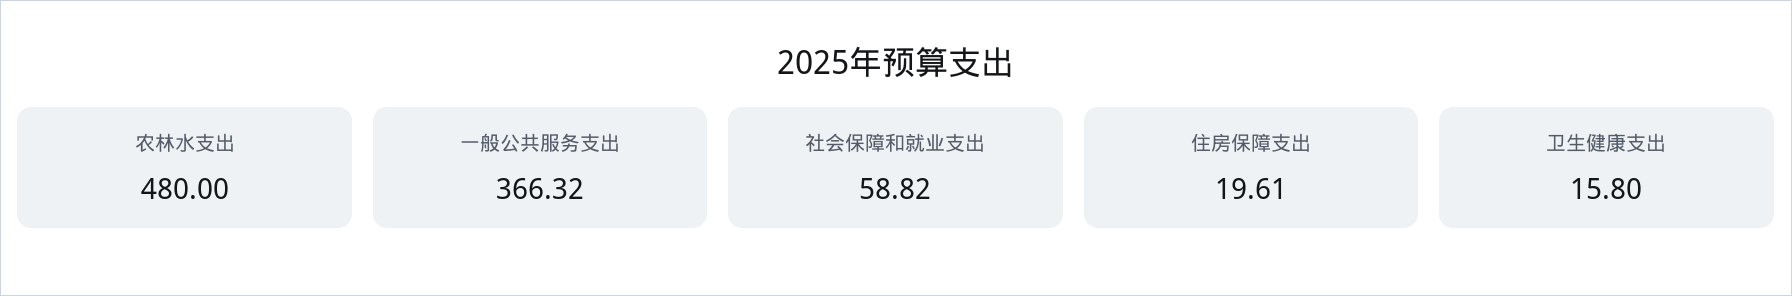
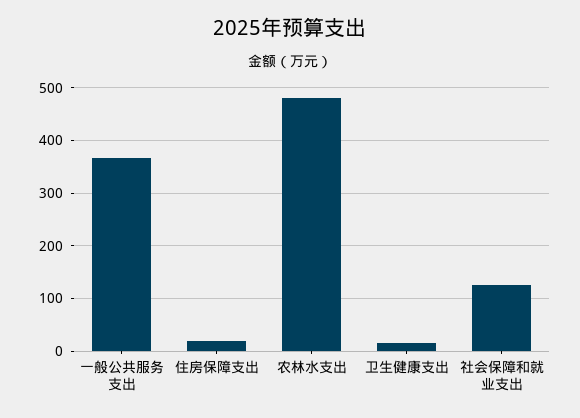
社会保障和就业支出: 58.82 -> 120

